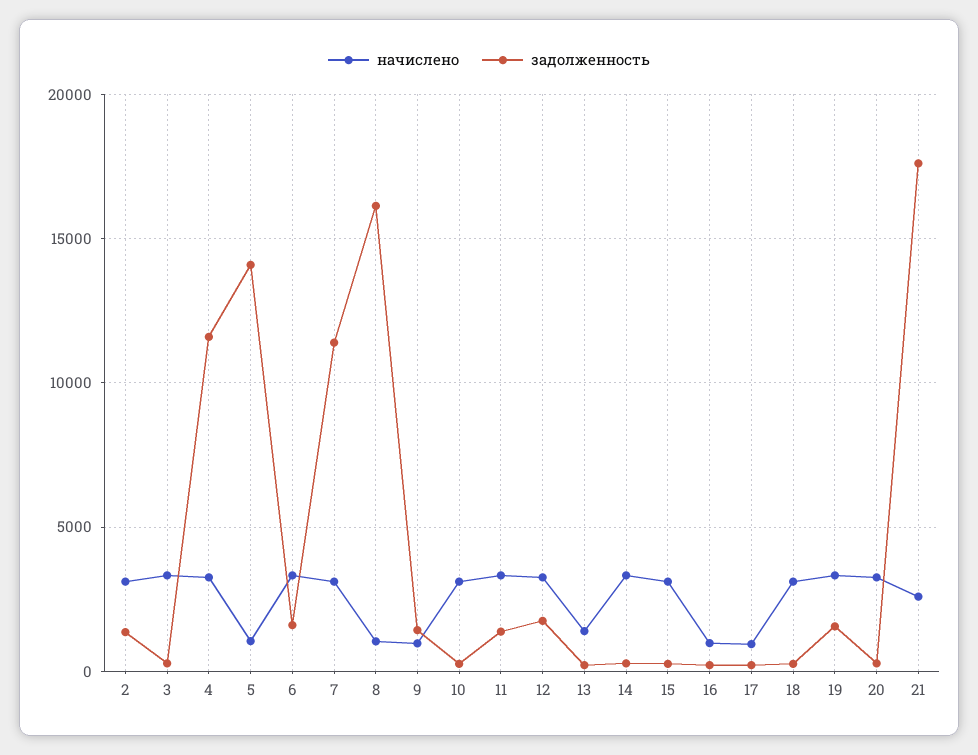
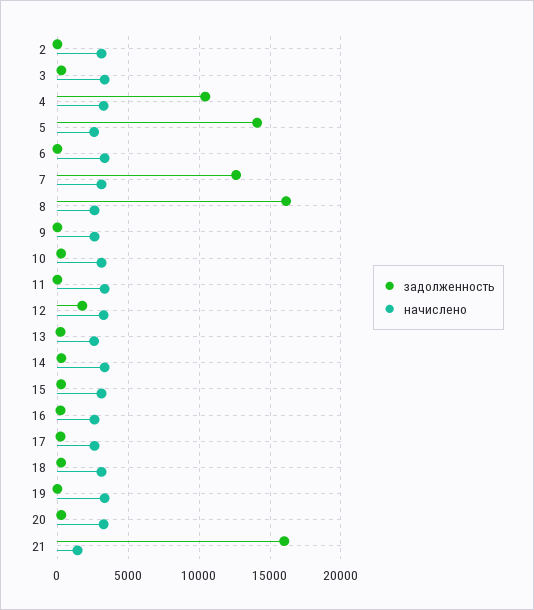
задолженность, 2: 1500 -> 0
задолженность, 4: 11500 -> 10500
начислено, 5: 1000 -> 2500
задолженность, 6: 1500 -> 0
задолженность, 7: 11500 -> 12500
начислено, 8: 1000 -> 2500
начислено, 9: 1000 -> 2500
задолженность, 9: 1500 -> 0
задолженность, 11: 1500 -> 0
начислено, 13: 1500 -> 2500
начислено, 16: 1000 -> 2500
начислено, 17: 1000 -> 2500
задолженность, 19: 1500 -> 0
начислено, 21: 2500 -> 1500
задолженность, 21: 17500 -> 16000

